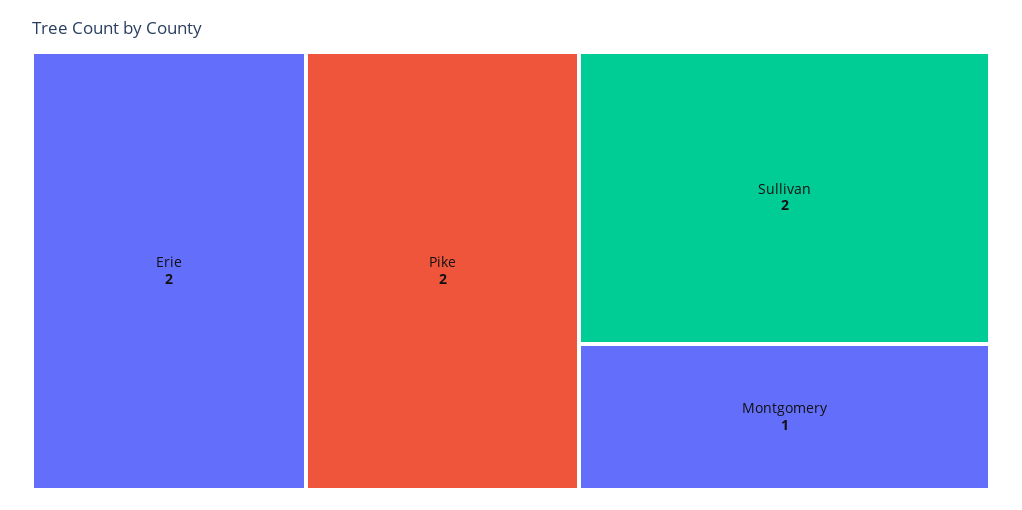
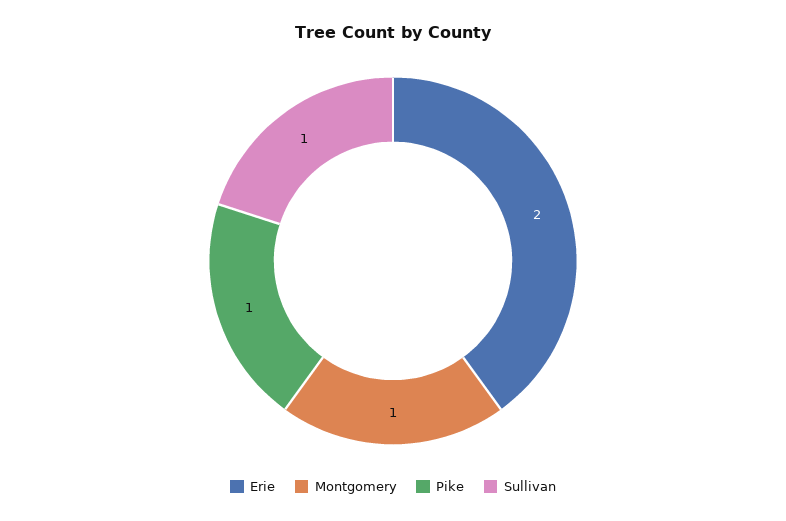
Pike: 2 -> 1
Sullivan: 2 -> 1

